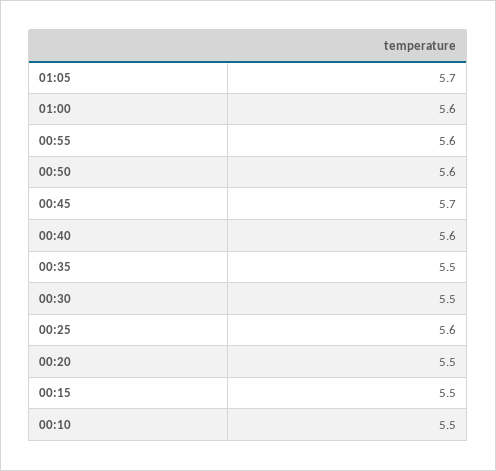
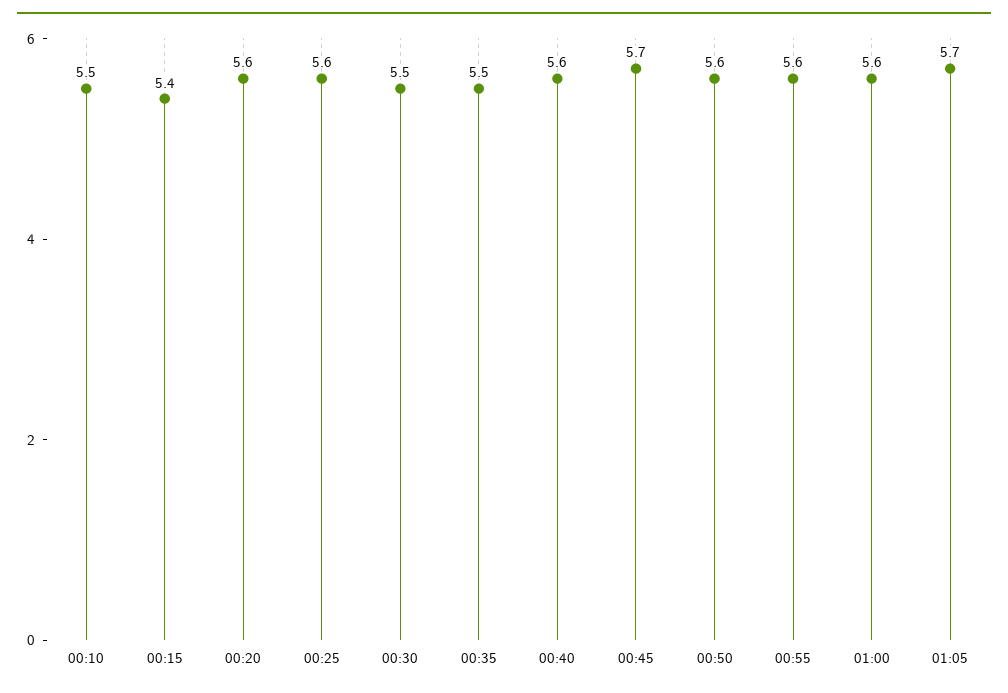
00:20: 5.5 -> 5.6
00:15: 5.5 -> 5.4

